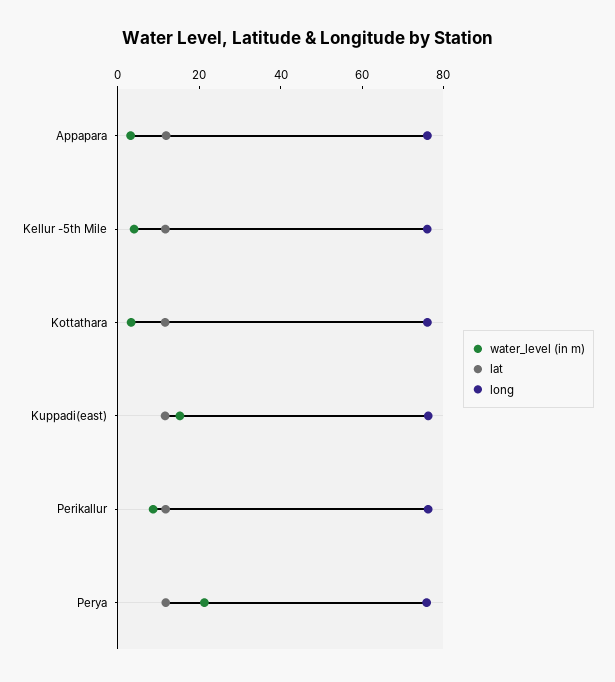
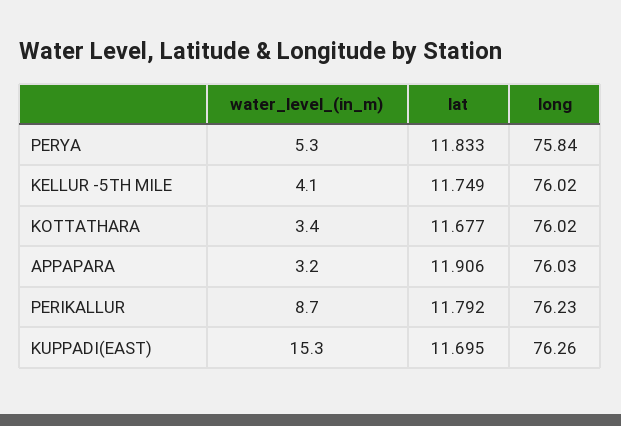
water_level (in m), Perya: 20 -> 5.3

